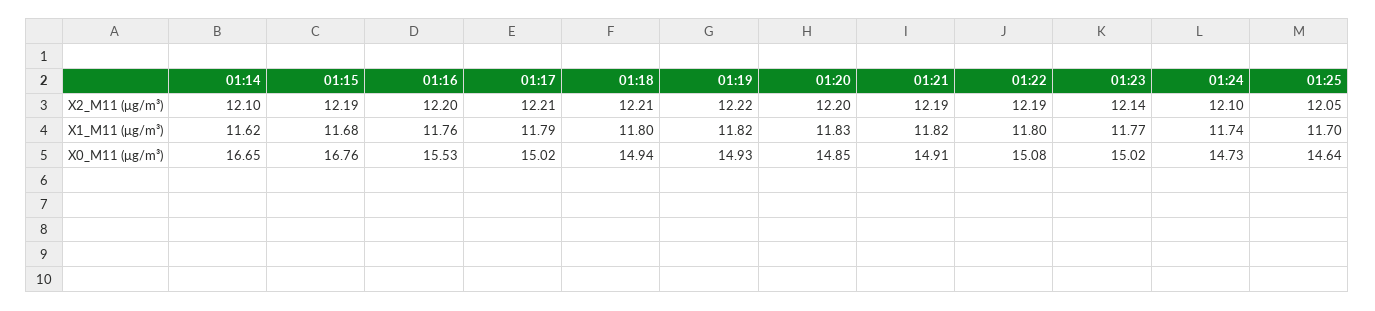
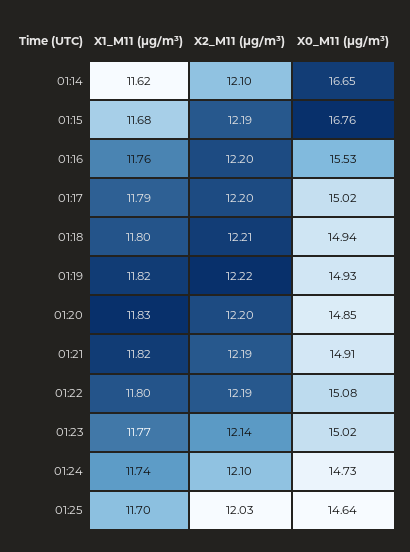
01:17, X2_M11 (μg/m³): 12.21 -> 12.2
01:25, X2_M11 (μg/m³): 12.05 -> 12.03

